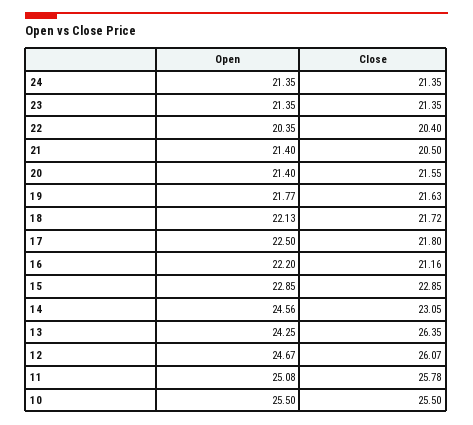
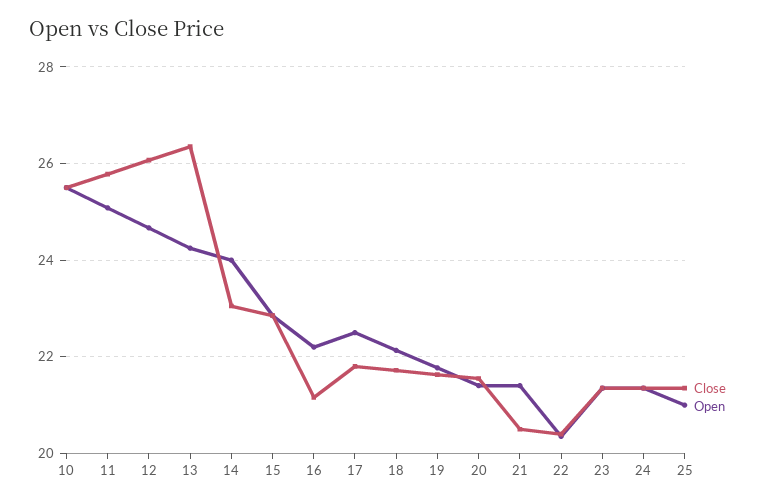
Open, 14: 24.56 -> 24
Close, 25: none -> 21.4
Open, 25: none -> 21

